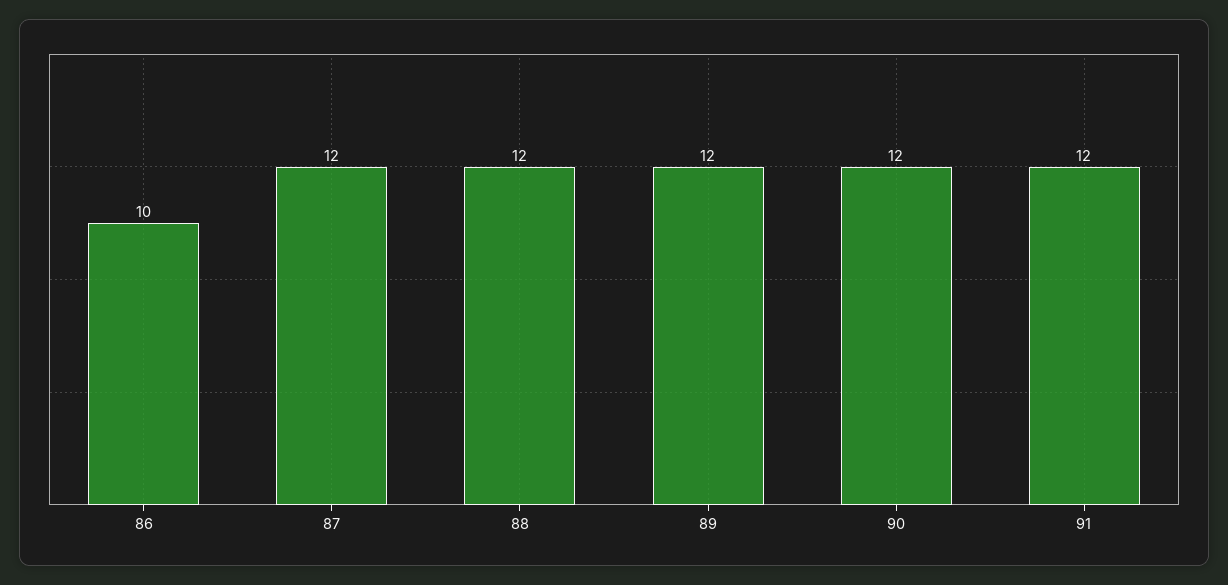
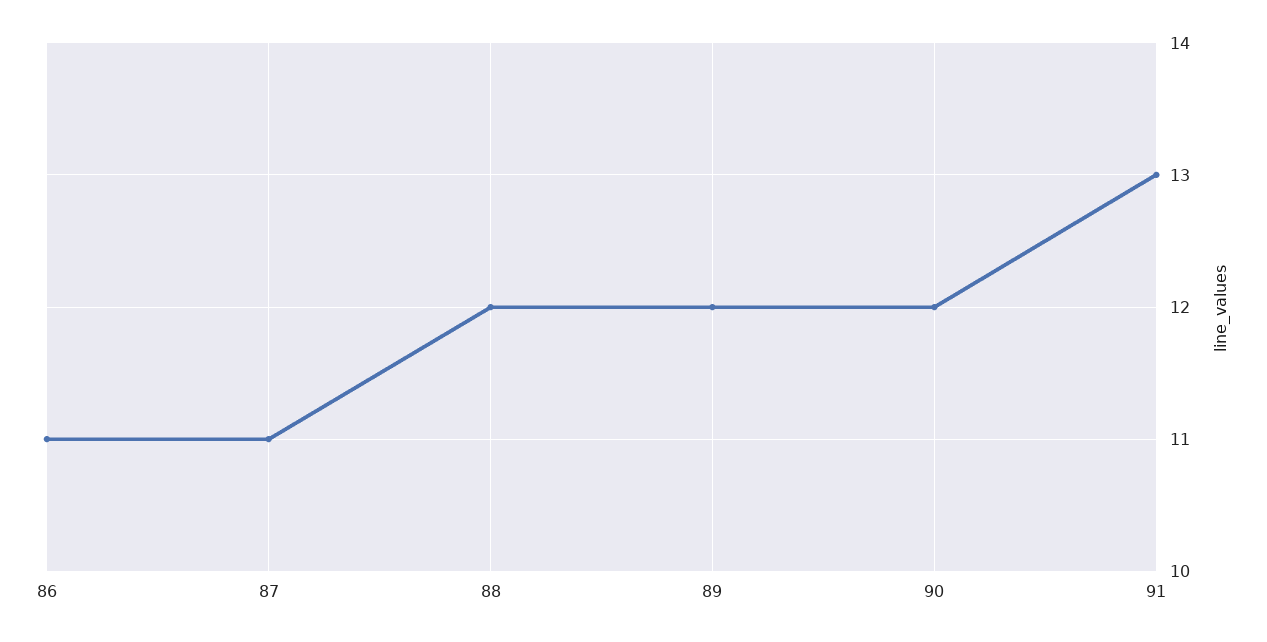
86: 10 -> 11
87: 12 -> 11
91: 12 -> 13

